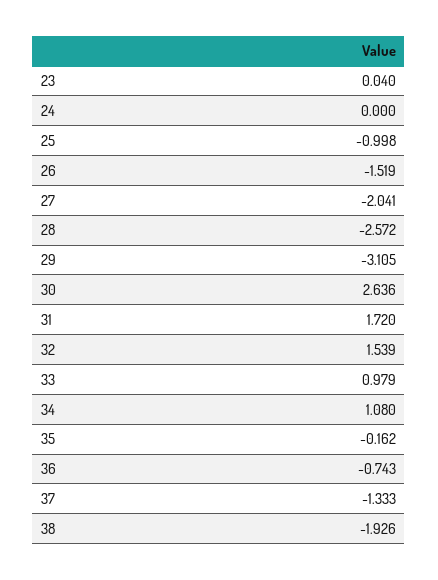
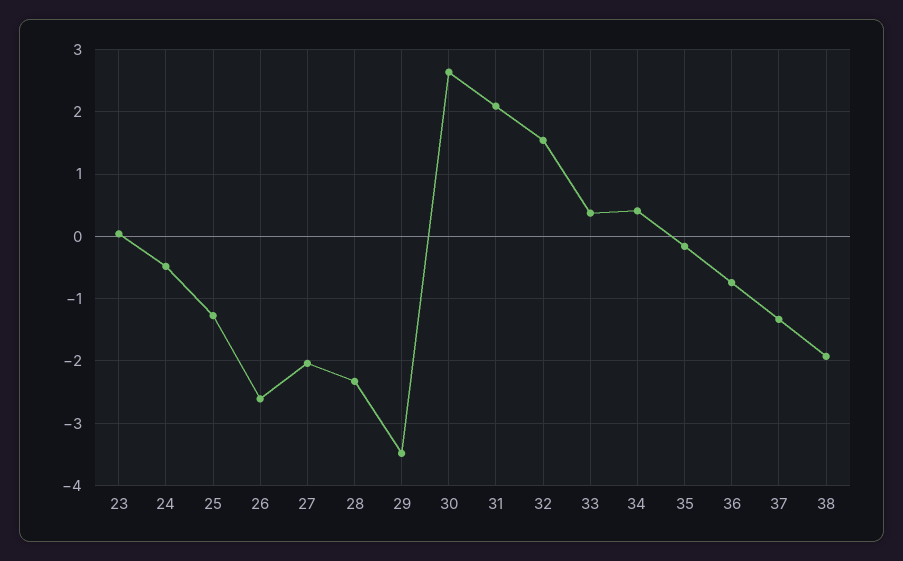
24: 0 -> -0.5
25: -0.998 -> -1.3
26: -1.519 -> -2.6
28: -2.572 -> -2.3
29: -3.105 -> -3.5
31: 1.72 -> 2.1
33: 0.979 -> 0.4
34: 1.08 -> 0.4

